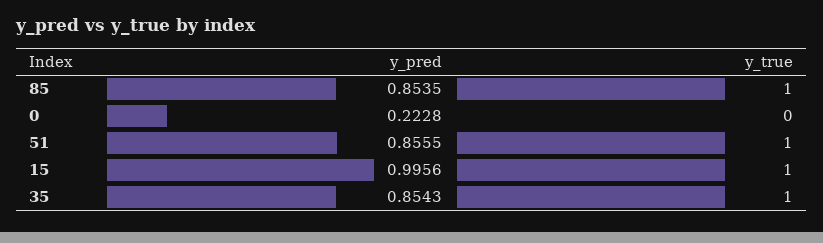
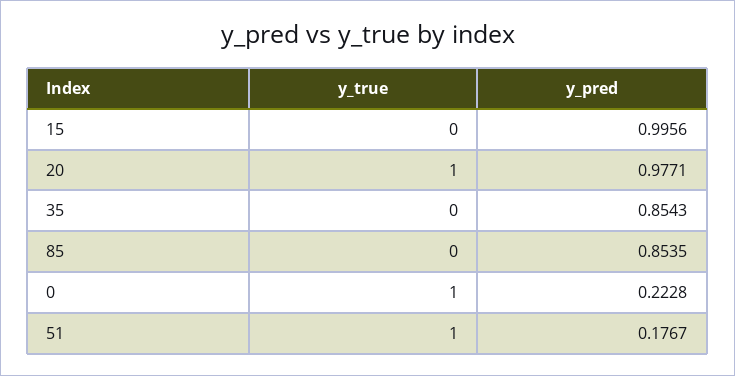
y_true, 85: 1 -> 0
y_true, 0: 0 -> 1
y_pred, 51: 0.8555 -> 0.1767
y_true, 15: 1 -> 0
y_true, 35: 1 -> 0
y_true, 20: none -> 1
y_pred, 20: none -> 0.9771

